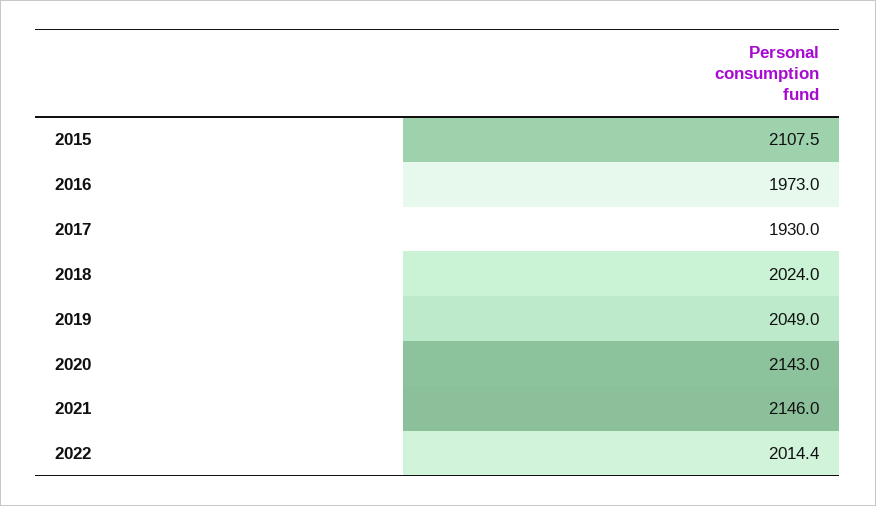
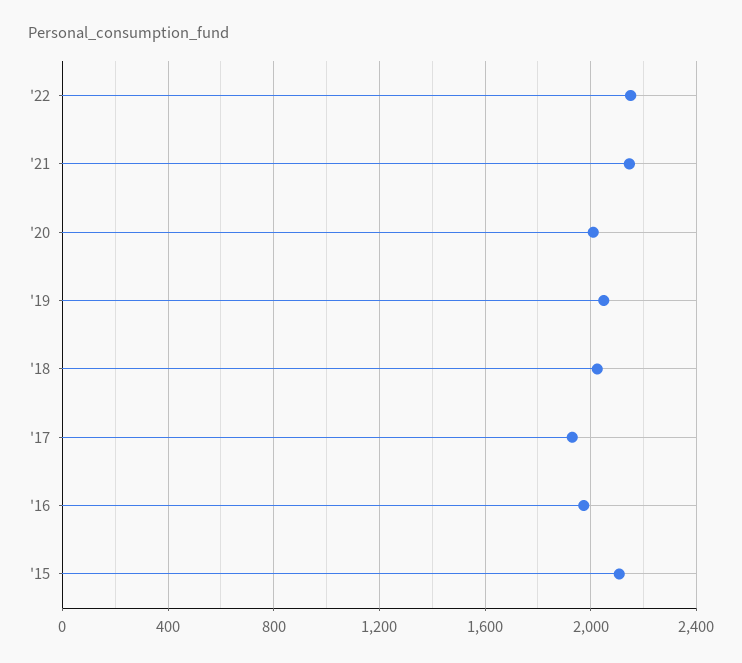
2020: 2143 -> 2000
2022: 2014.4 -> 2150

